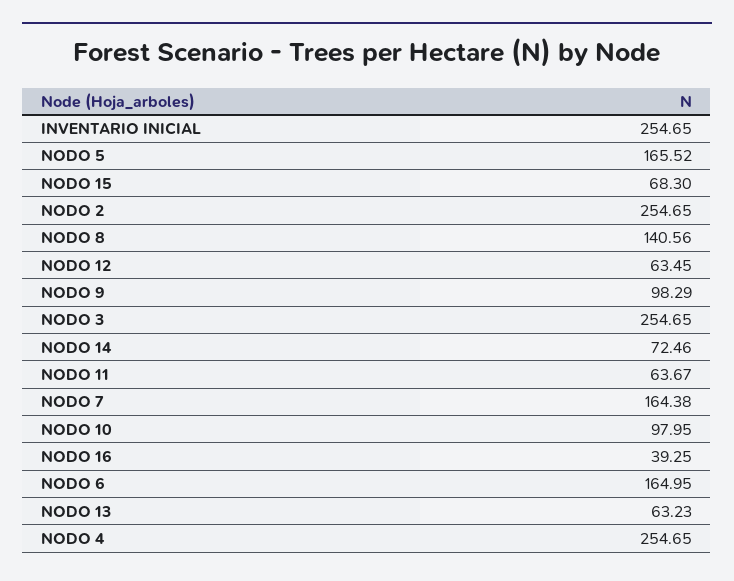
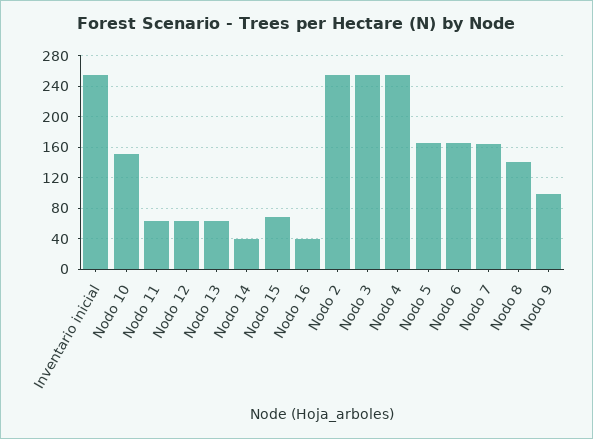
NODO 14: 72.46 -> 40
NODO 10: 97.95 -> 150

